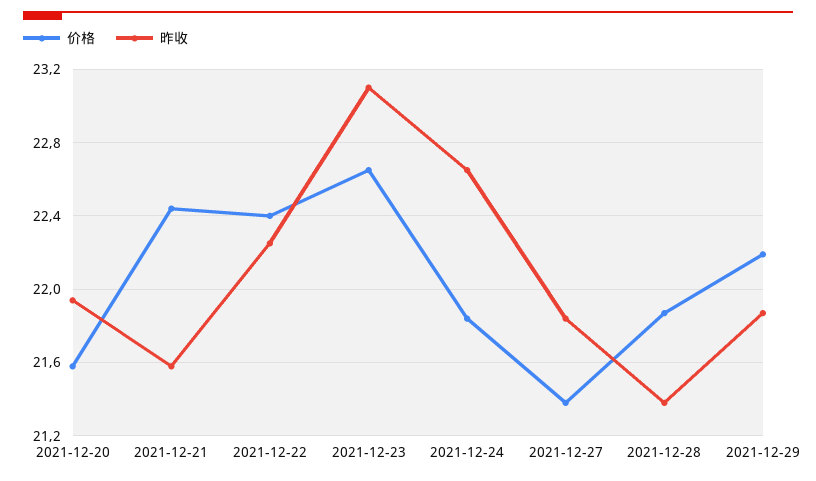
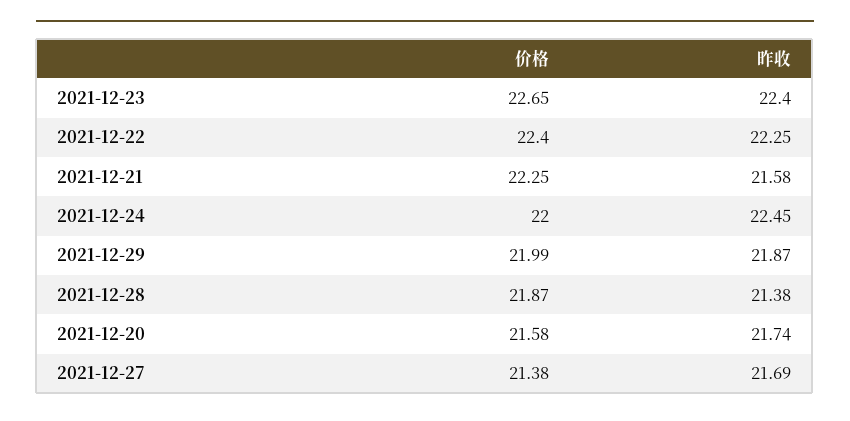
昨收, 2021-12-20: 21.95 -> 21.74
价格, 2021-12-21: 22.45 -> 22.25
昨收, 2021-12-23: 23.1 -> 22.4
价格, 2021-12-24: 21.85 -> 22
昨收, 2021-12-24: 22.65 -> 22.45
昨收, 2021-12-27: 21.85 -> 21.69
价格, 2021-12-29: 22.2 -> 21.99

